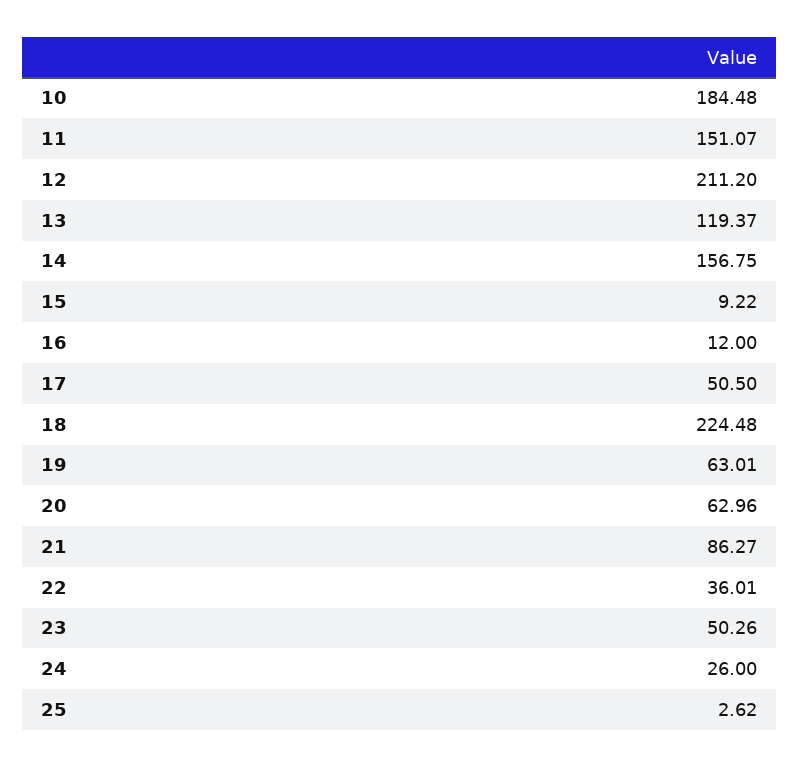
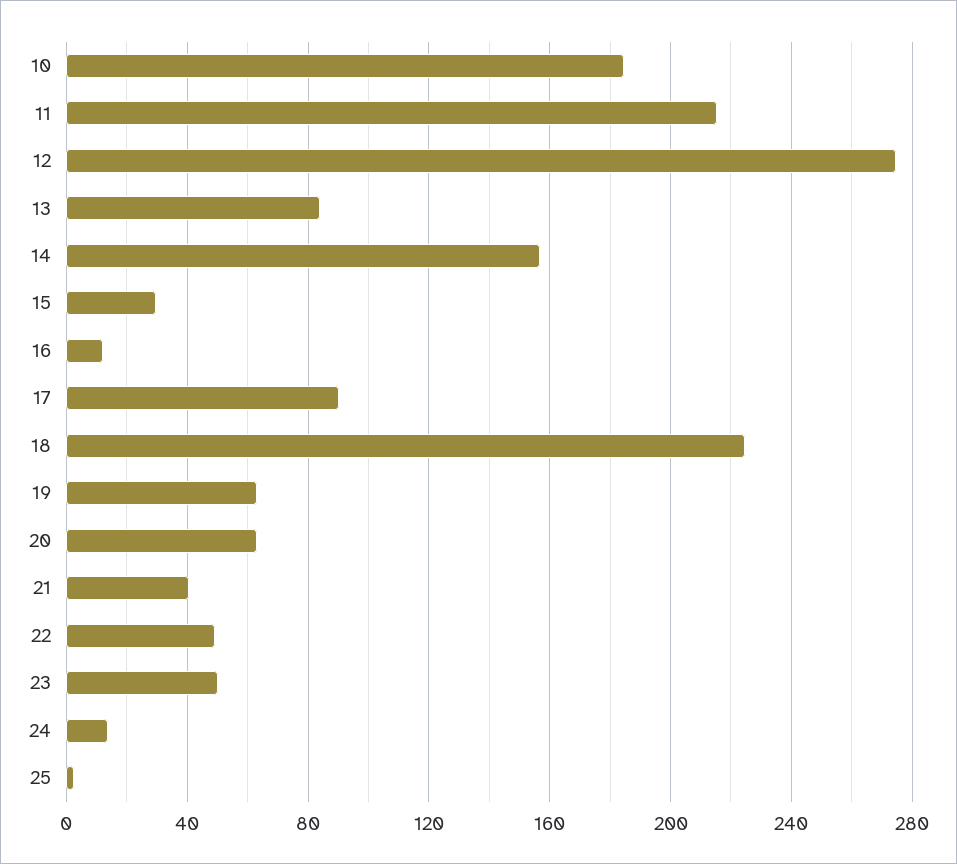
11: 151.07 -> 215
12: 211.2 -> 275
13: 119.37 -> 85
15: 9.22 -> 30
17: 50.5 -> 90
21: 86.27 -> 40
22: 36.01 -> 50
24: 26 -> 15

